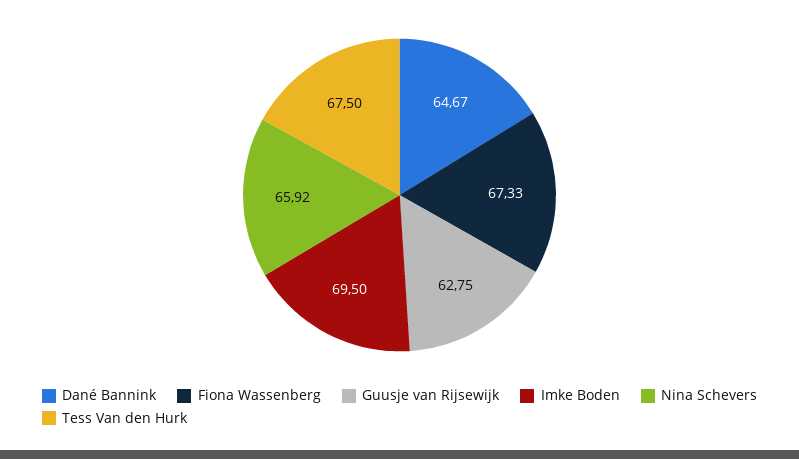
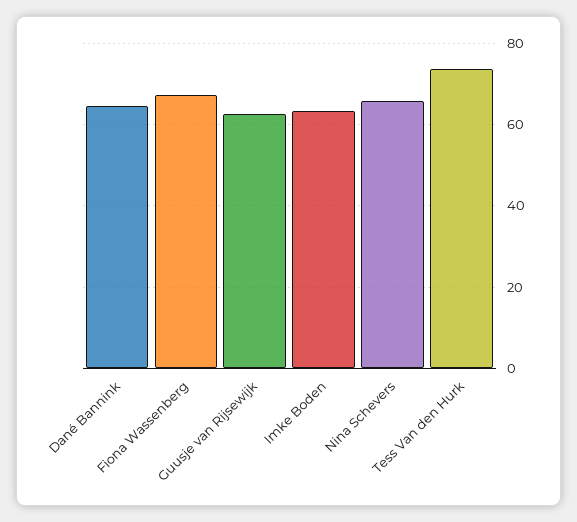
Imke Boden: 69.5 -> 64
Tess Van den Hurk: 67.5 -> 74

